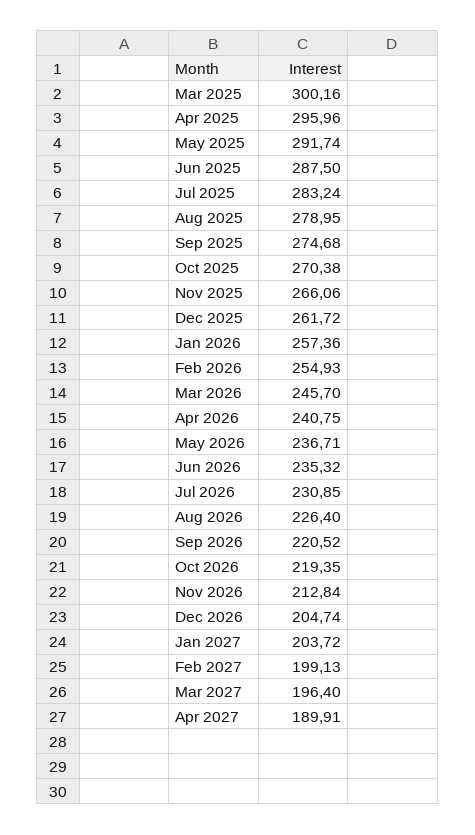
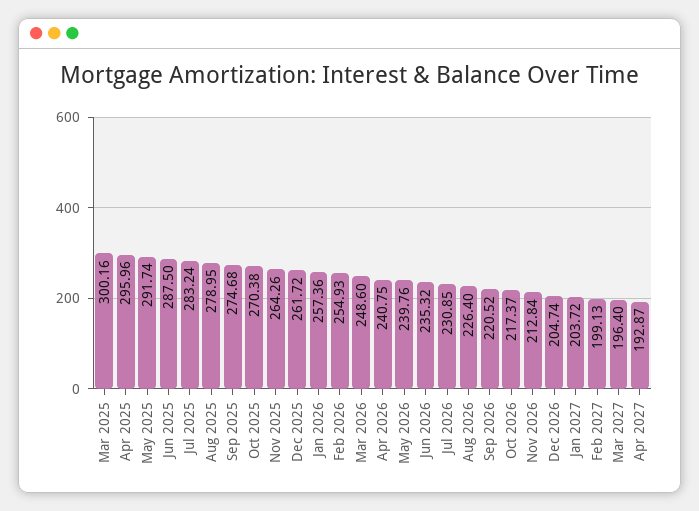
Nov 2025: 266.06 -> 264.26
Mar 2026: 245.7 -> 248.6
May 2026: 236.71 -> 239.76
Oct 2026: 219.35 -> 217.37
Apr 2027: 189.91 -> 192.87

